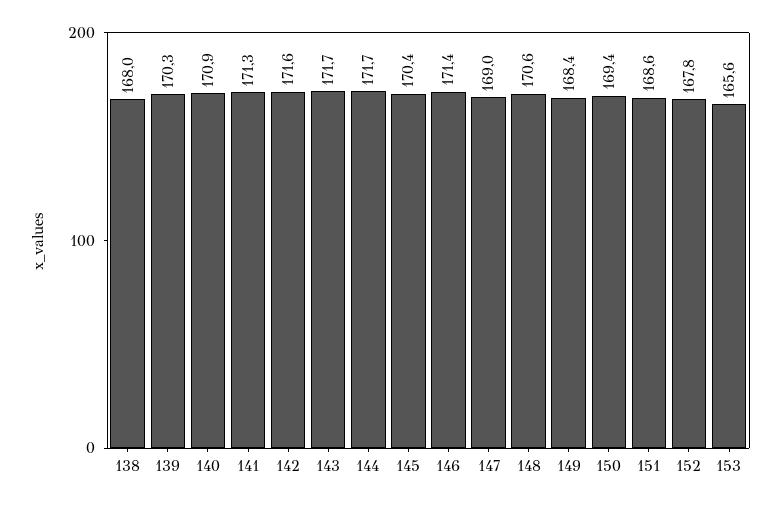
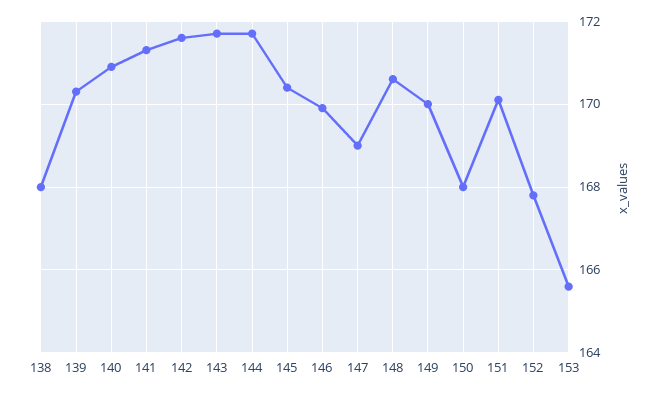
146: 171.4 -> 170
149: 168.4 -> 170
150: 169.4 -> 168
151: 168.6 -> 170

